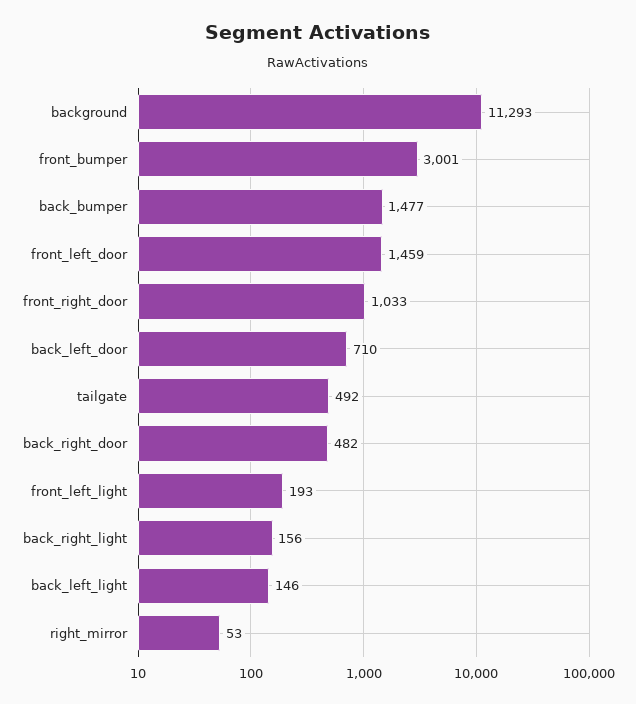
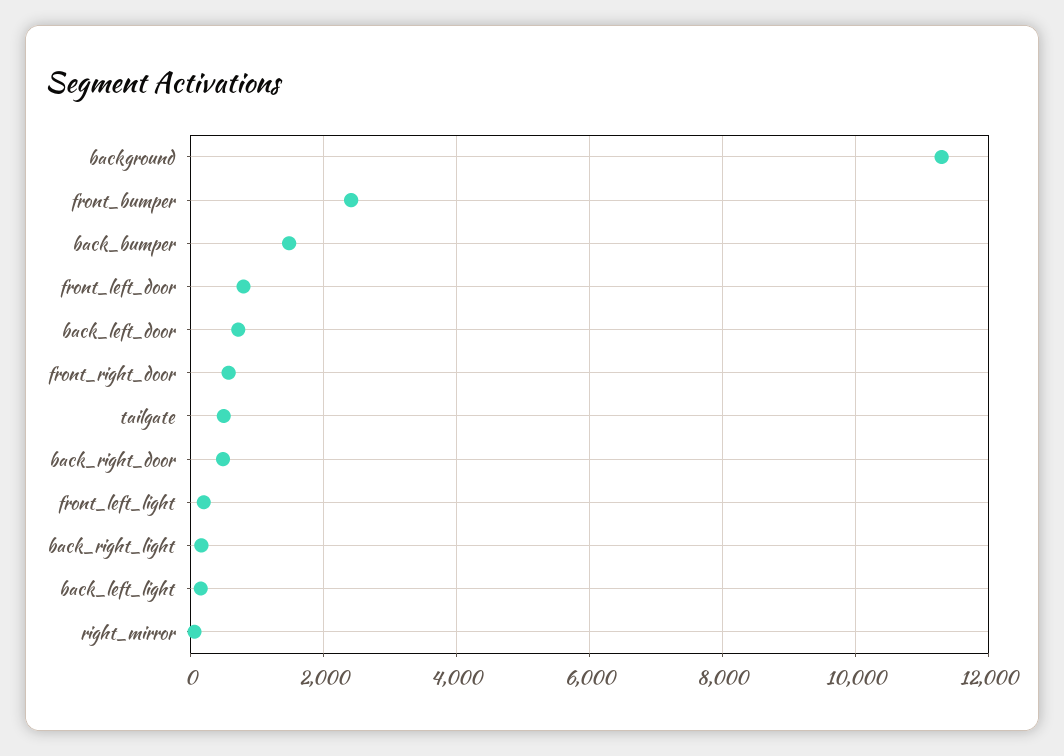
front_bumper: 3001 -> 2400
front_left_door: 1459 -> 800
front_right_door: 1033 -> 600

